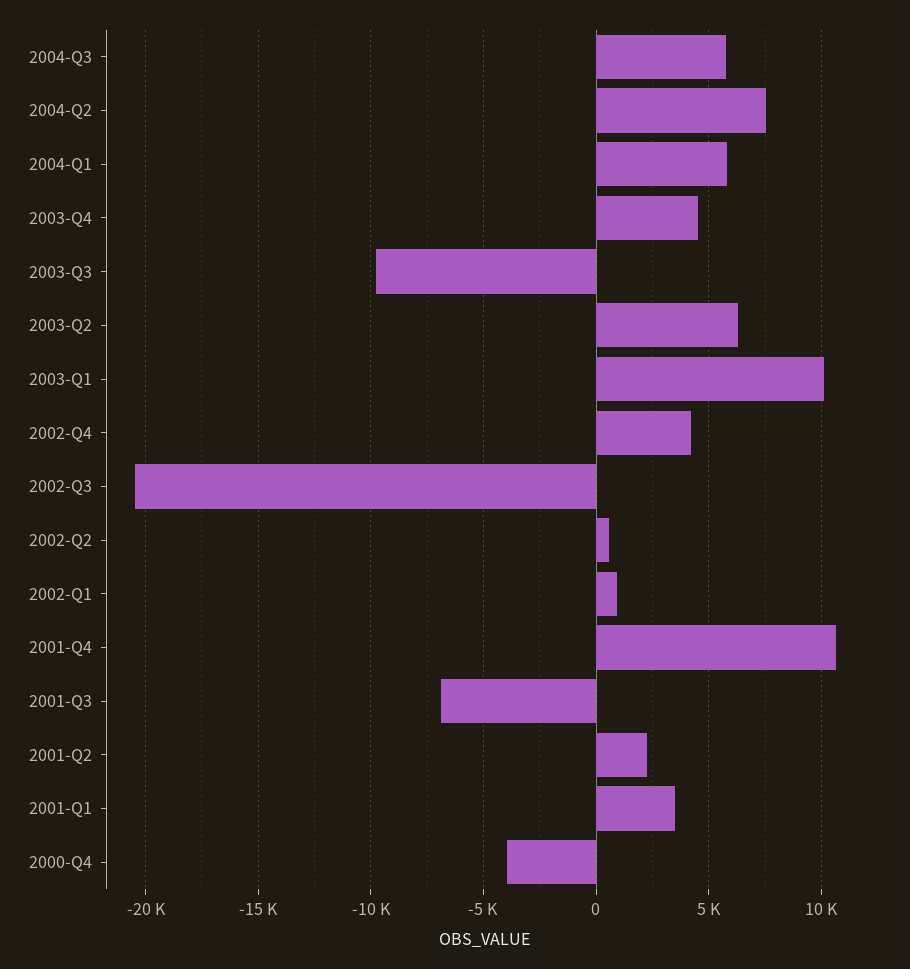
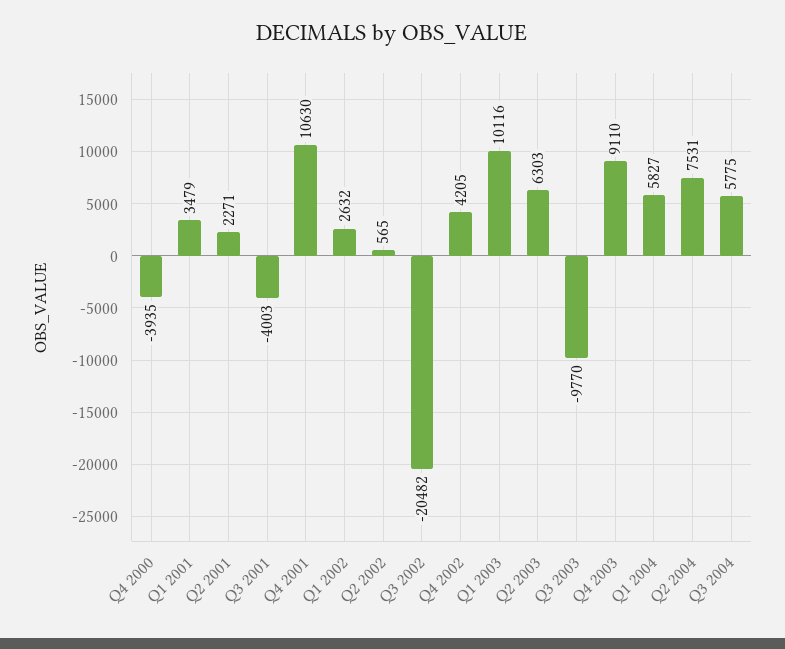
2003-Q4: 4500 -> 9110
2002-Q1: 1000 -> 2632
2001-Q3: -7000 -> -4003

